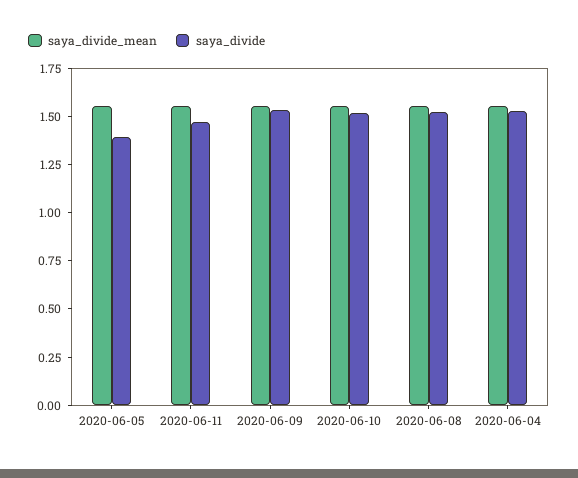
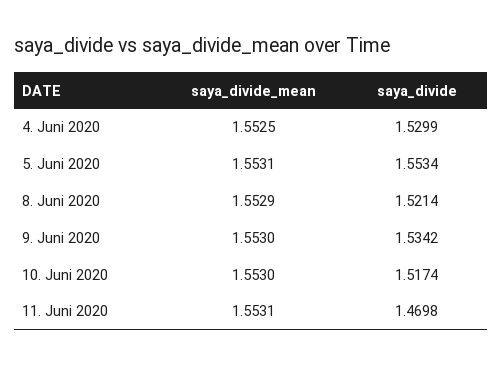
saya_divide, 2020-06-05: 1.4 -> 1.5534

